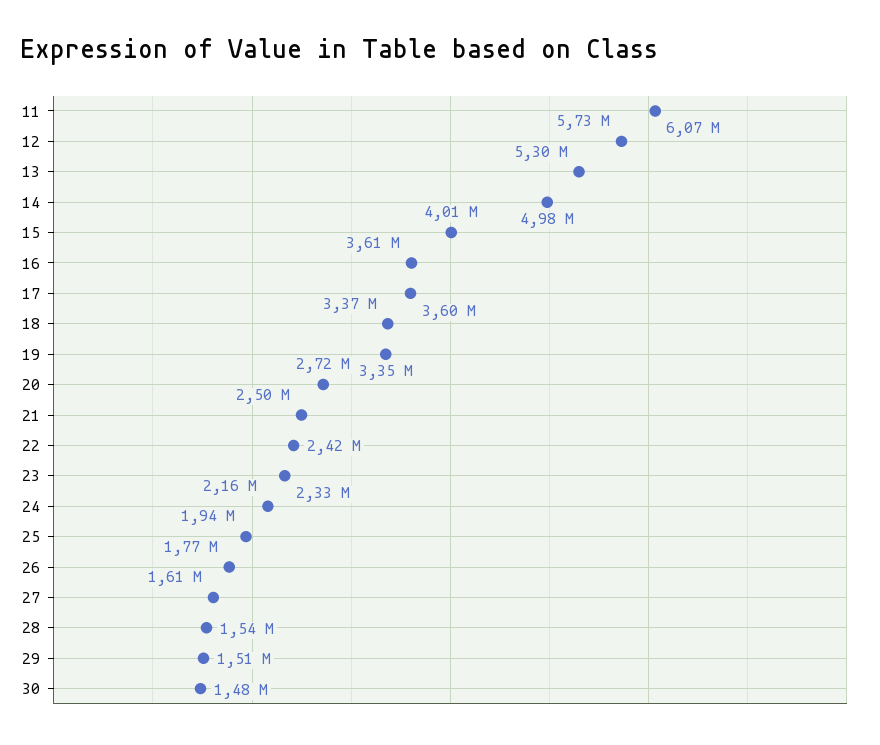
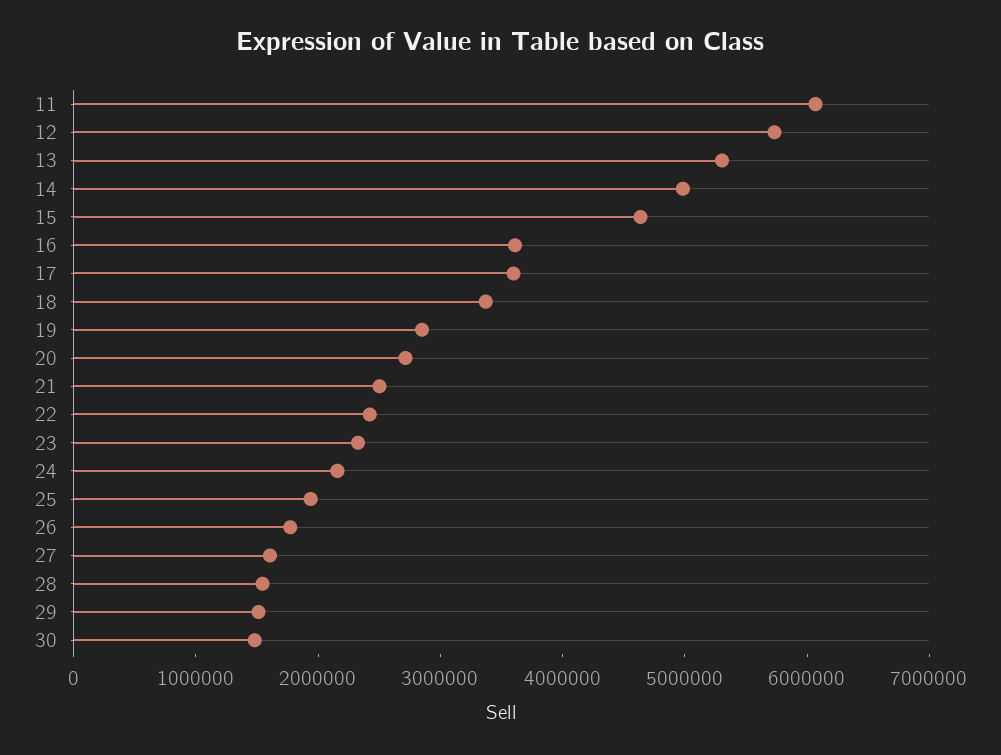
15: 4010000 -> 4600000
19: 3350000 -> 2800000

